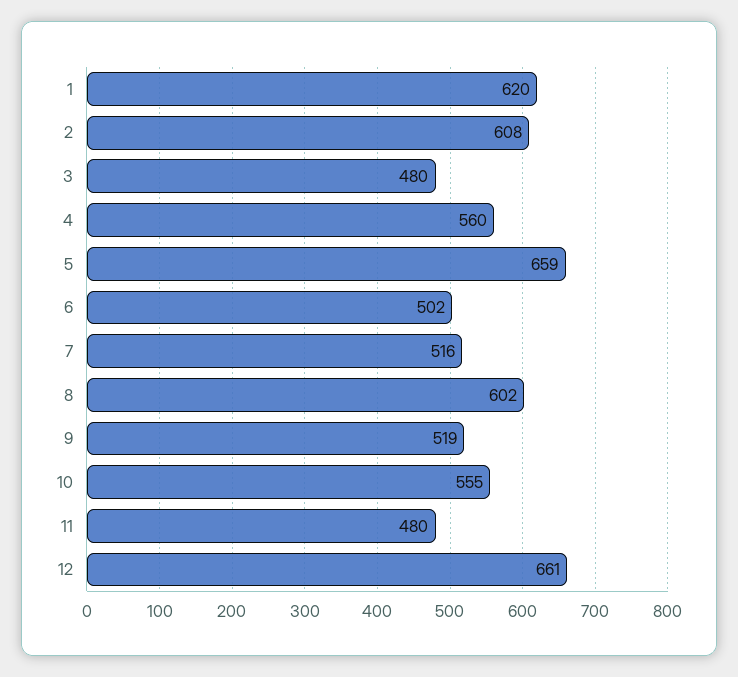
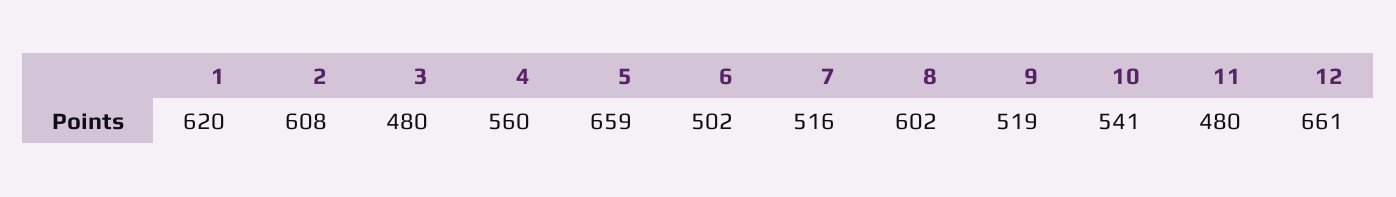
10: 555 -> 541

